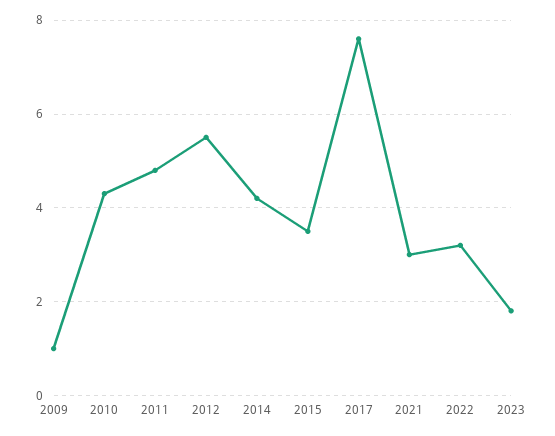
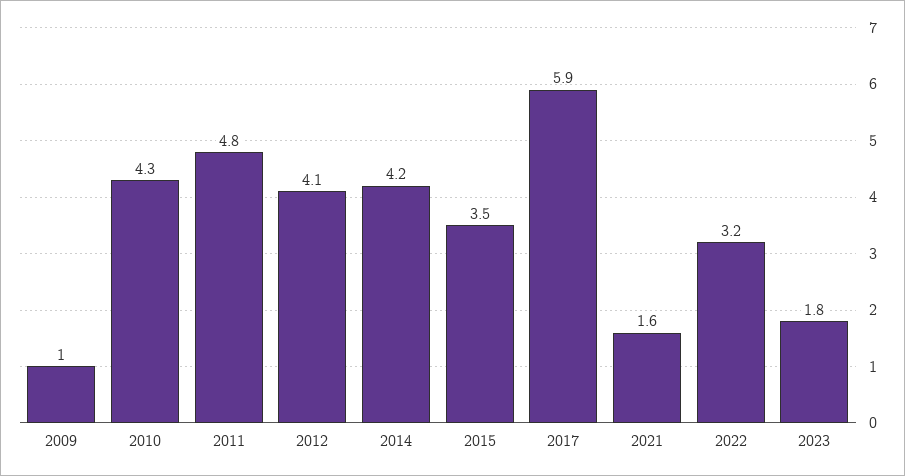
2012: 5.5 -> 4.1
2017: 7.5 -> 5.9
2021: 3 -> 1.6

